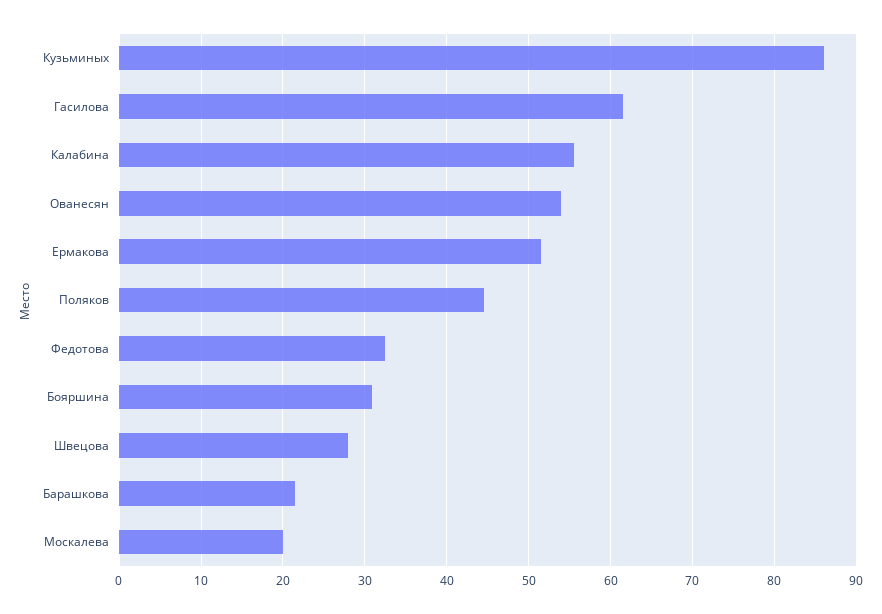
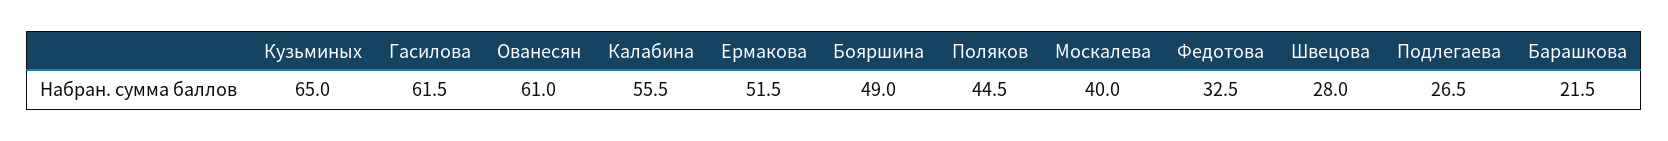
Кузьминых: 86 -> 65
Ованесян: 54 -> 61
Бояршина: 31 -> 49
Москалева: 20 -> 40
Подлегаева: none -> 26.5

